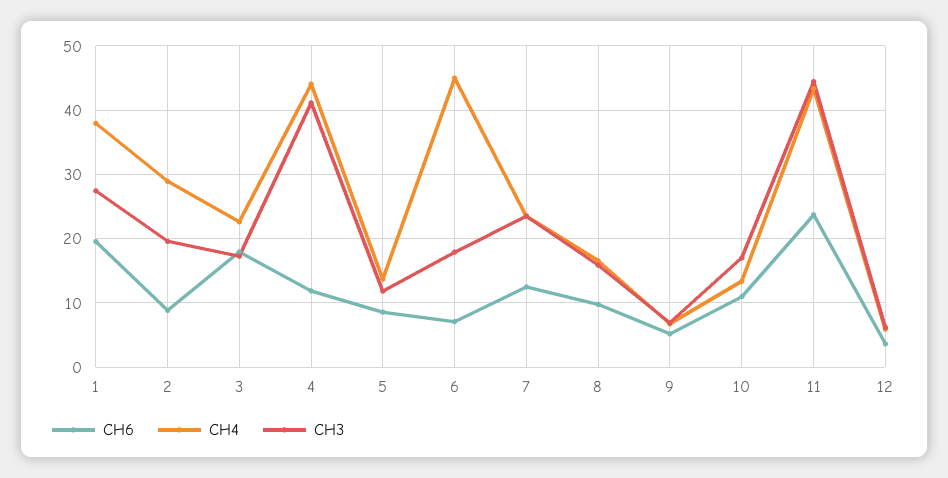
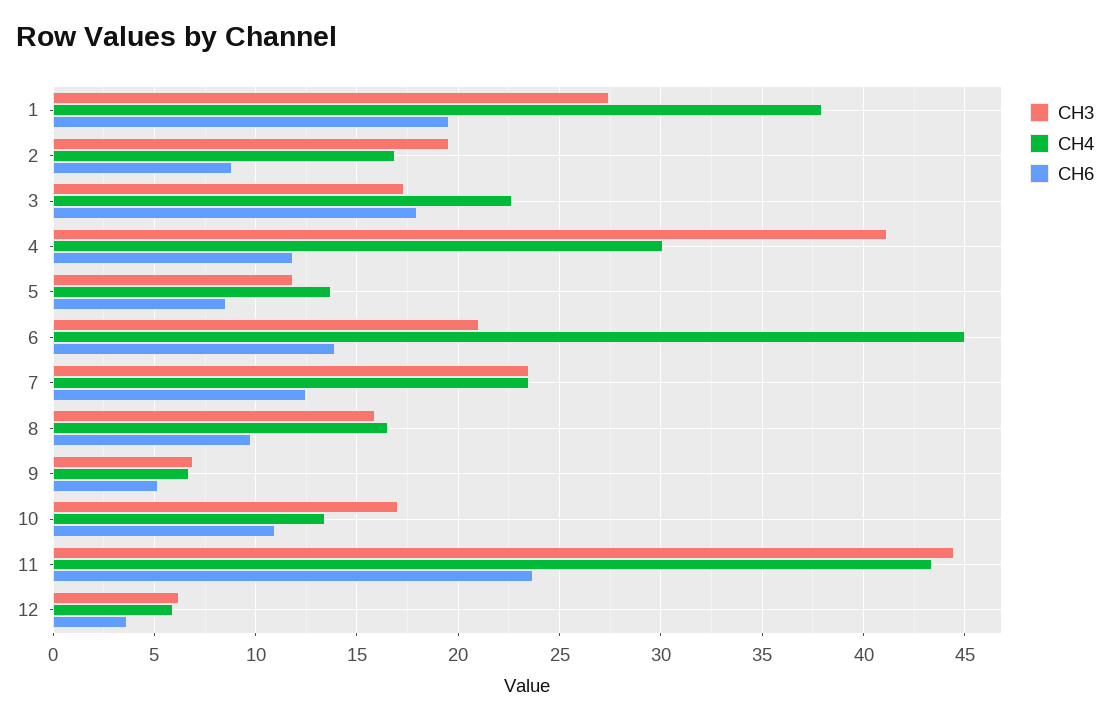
CH4, 2: 29 -> 17
CH4, 4: 44 -> 30
CH6, 6: 7 -> 14
CH3, 6: 18 -> 21

